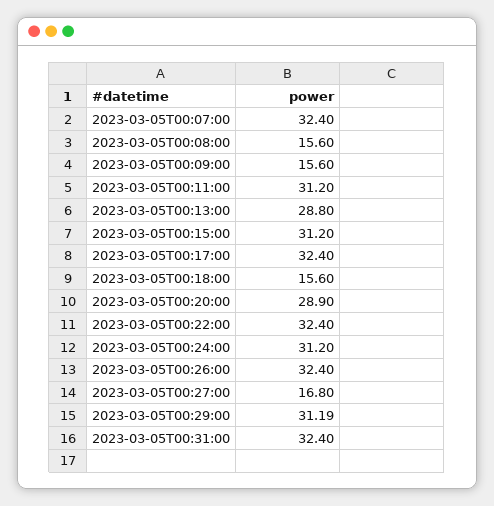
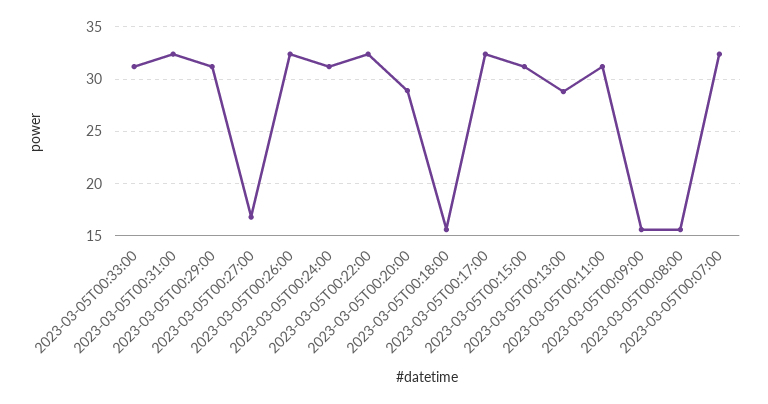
2023-03-05T00:33:00: none -> 31

